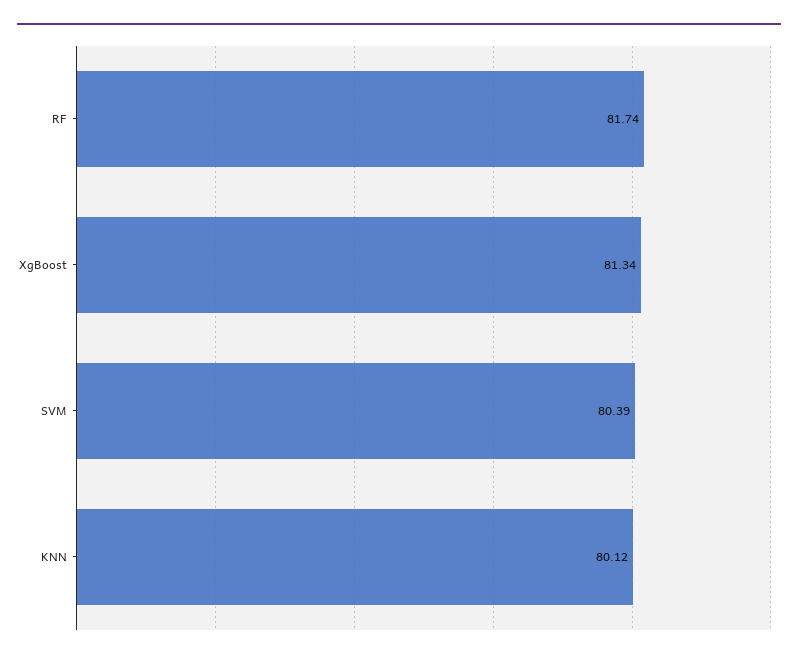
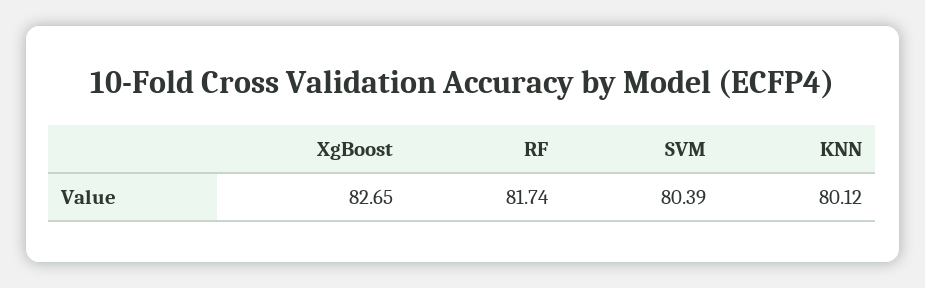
XgBoost: 81.34 -> 82.65

